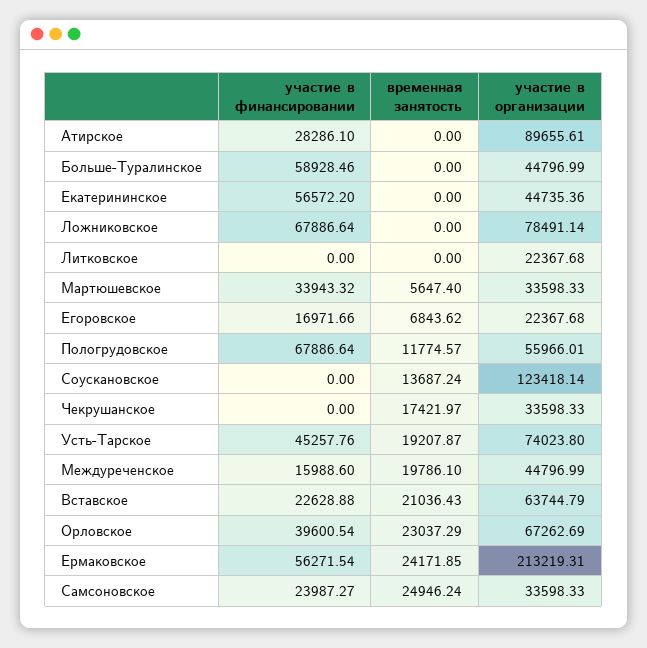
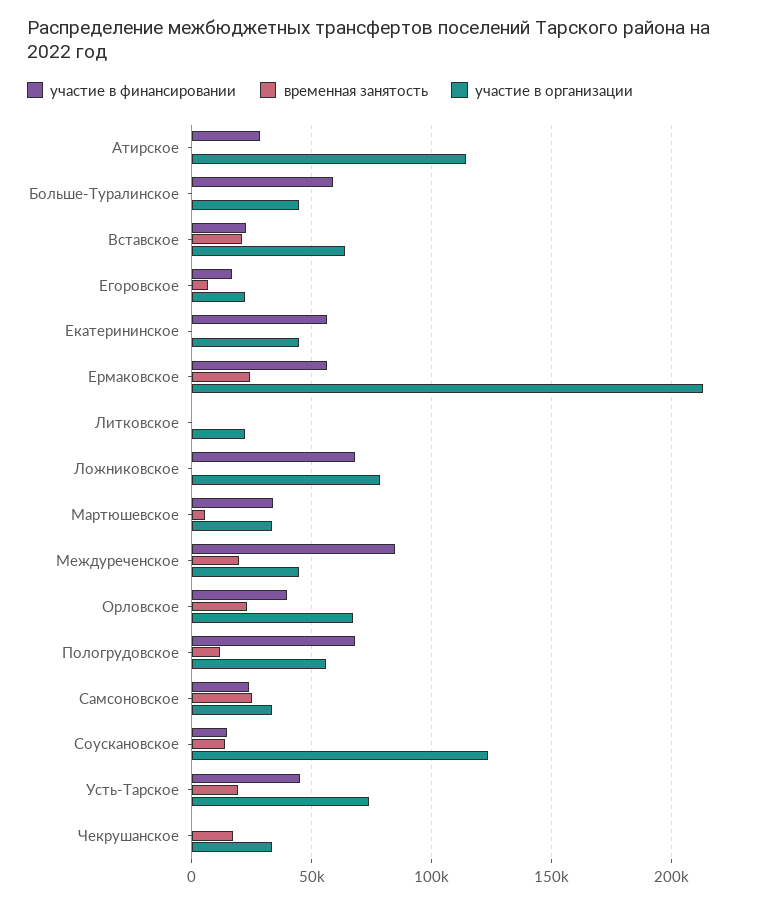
участие в организации, Атирское: 89655.61 -> 115000
участие в финансировании, Соускановское: 0 -> 15000
участие в финансировании, Междуреченское: 15988.6 -> 85000

